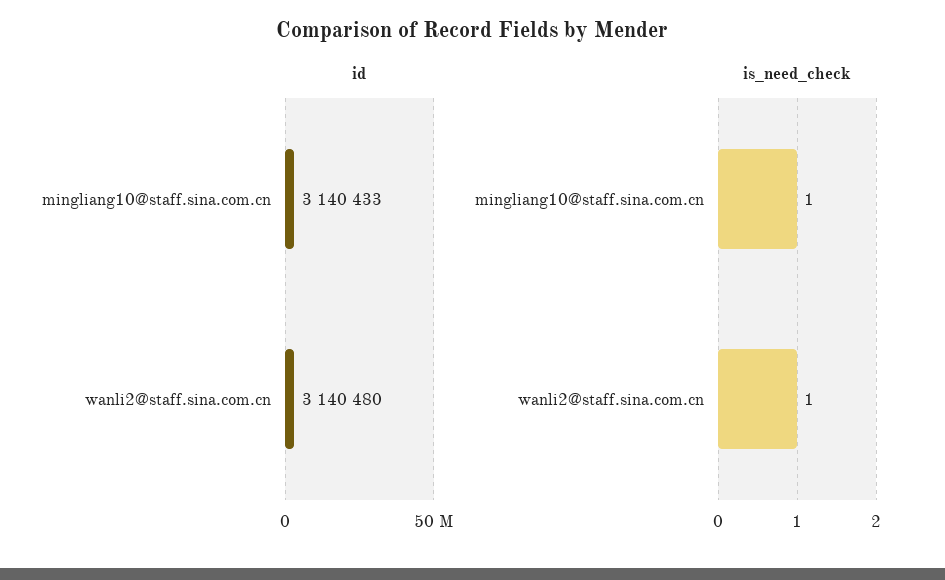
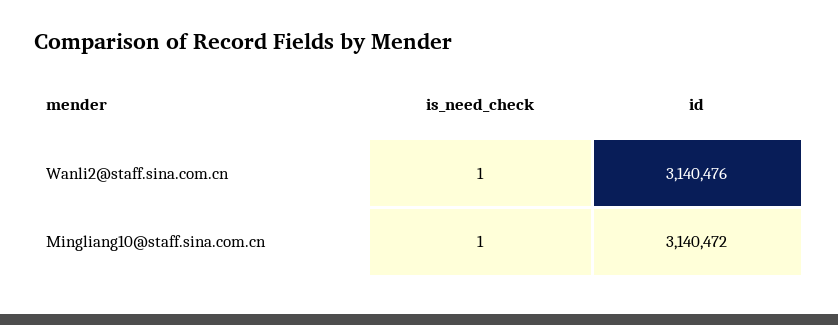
id, mingliang10@staff.sina.com.cn: 3140433 -> 3140472
id, wanli2@staff.sina.com.cn: 3140480 -> 3140476

